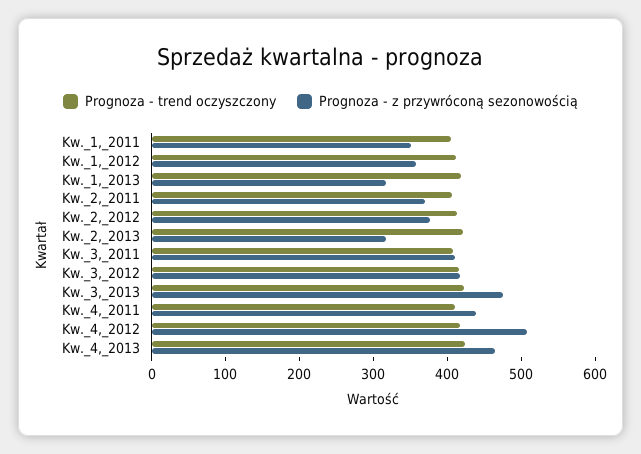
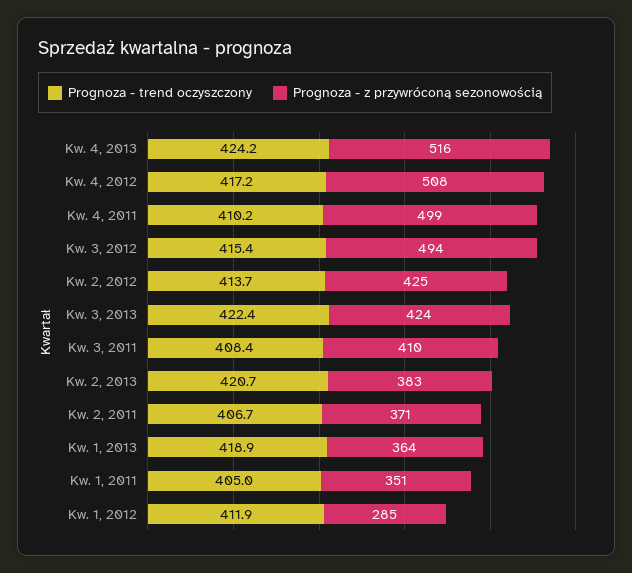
Prognoza - z przywróconą sezonowością, Kw._1,_2012: 360 -> 285
Prognoza - z przywróconą sezonowością, Kw._1,_2013: 320 -> 364
Prognoza - z przywróconą sezonowością, Kw._2,_2012: 380 -> 425
Prognoza - z przywróconą sezonowością, Kw._2,_2013: 320 -> 383
Prognoza - z przywróconą sezonowością, Kw._3,_2012: 420 -> 494
Prognoza - z przywróconą sezonowością, Kw._3,_2013: 480 -> 424
Prognoza - z przywróconą sezonowością, Kw._4,_2011: 440 -> 499
Prognoza - z przywróconą sezonowością, Kw._4,_2013: 460 -> 516

